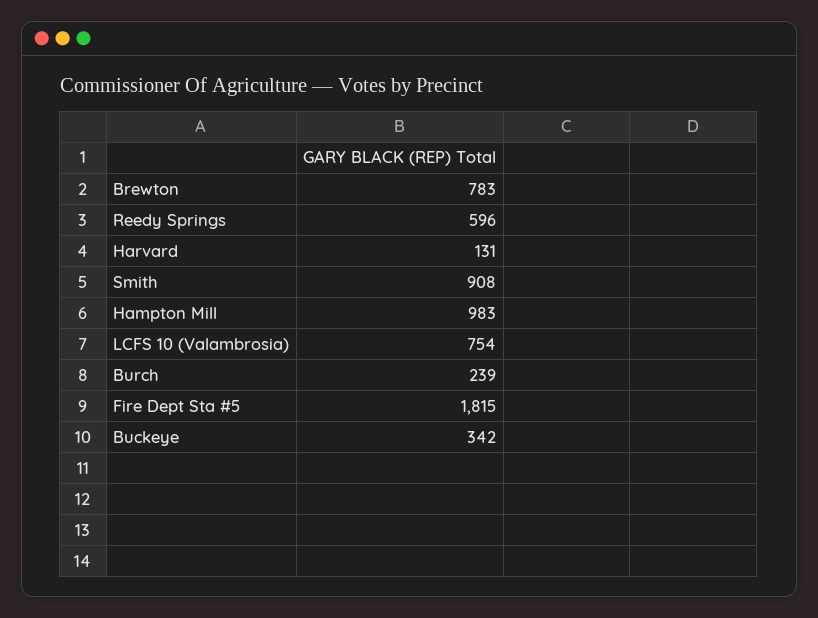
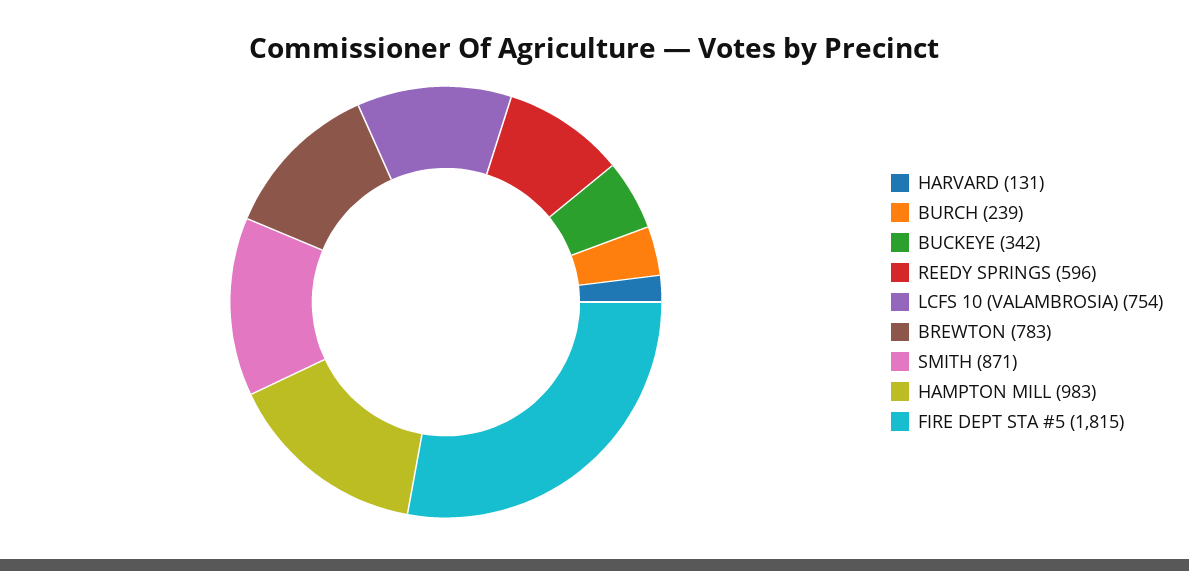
Smith: 908 -> 871

